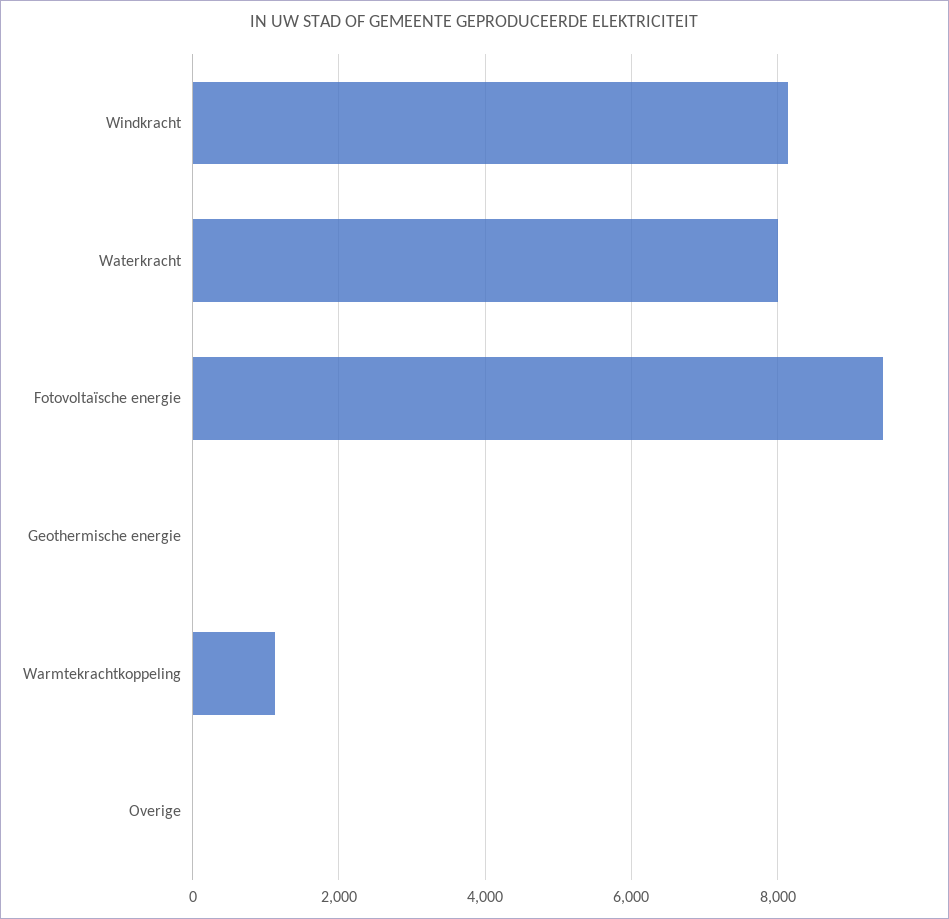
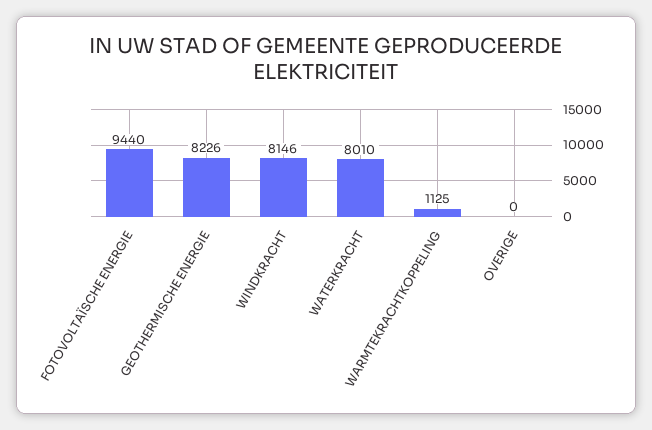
Geothermische energie: 0 -> 8226

